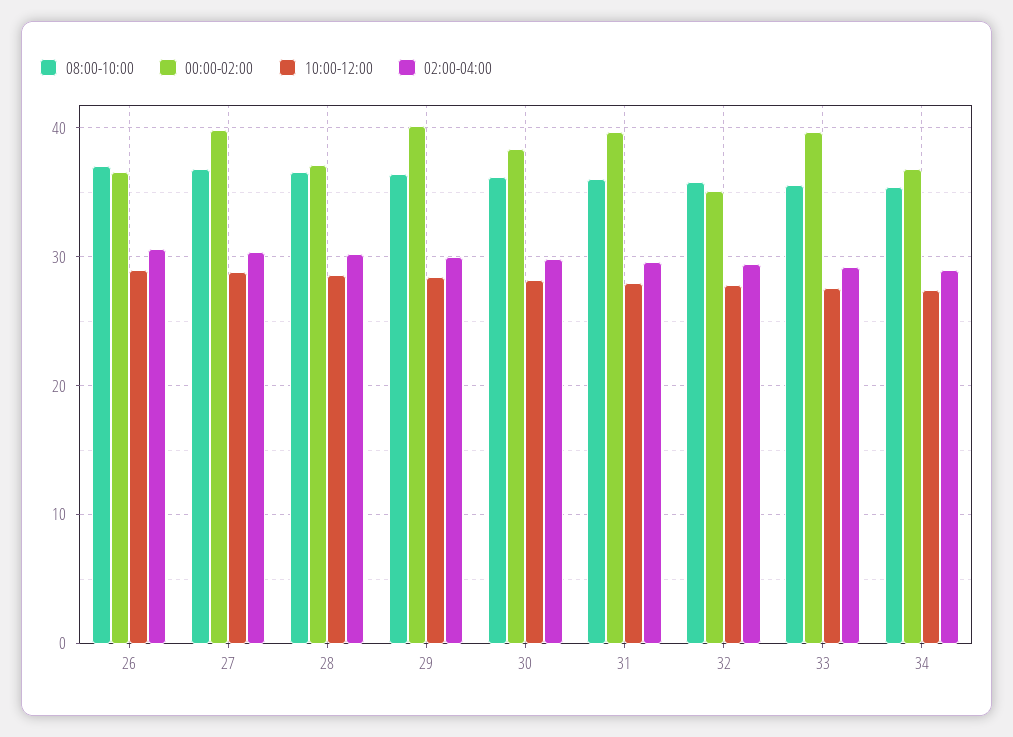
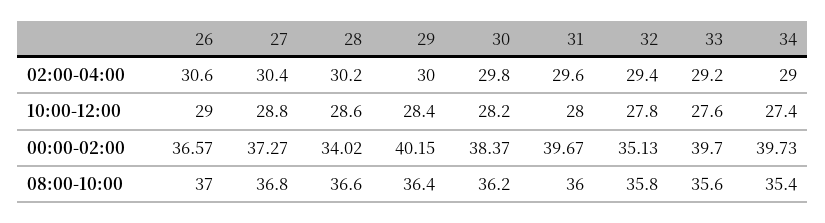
00:00-02:00, 27: 40 -> 37.27
00:00-02:00, 28: 37 -> 34.02
00:00-02:00, 34: 37 -> 39.73

